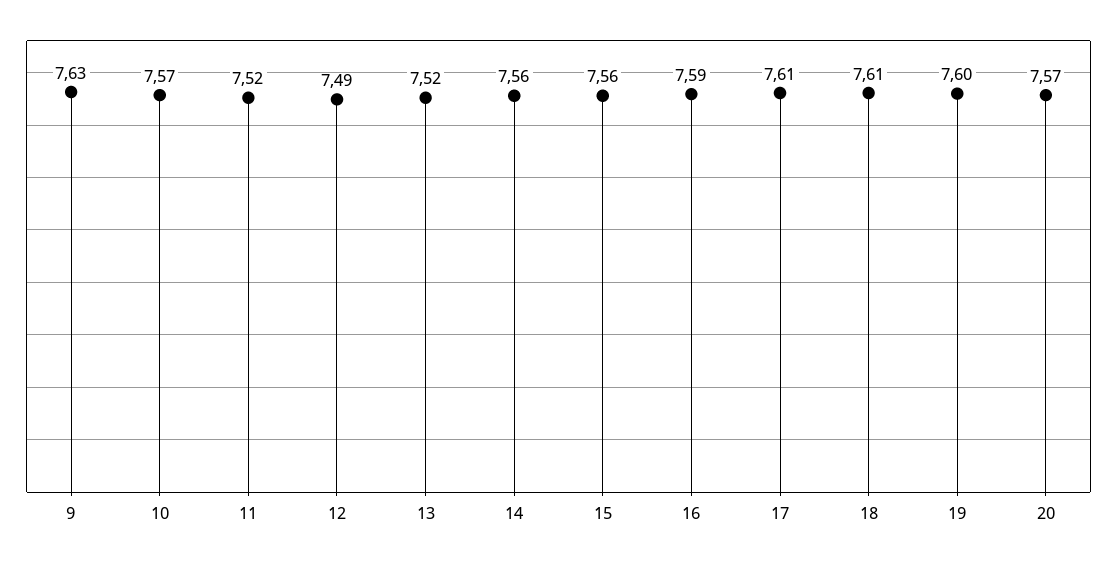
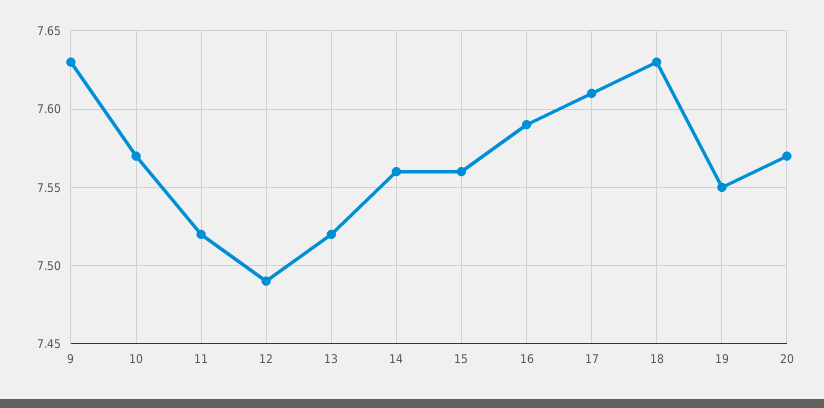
18: 7.61 -> 7.63
19: 7.6 -> 7.55

